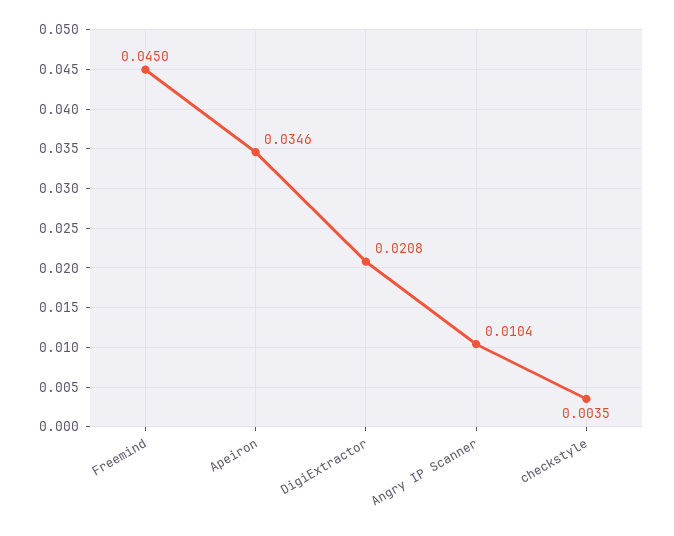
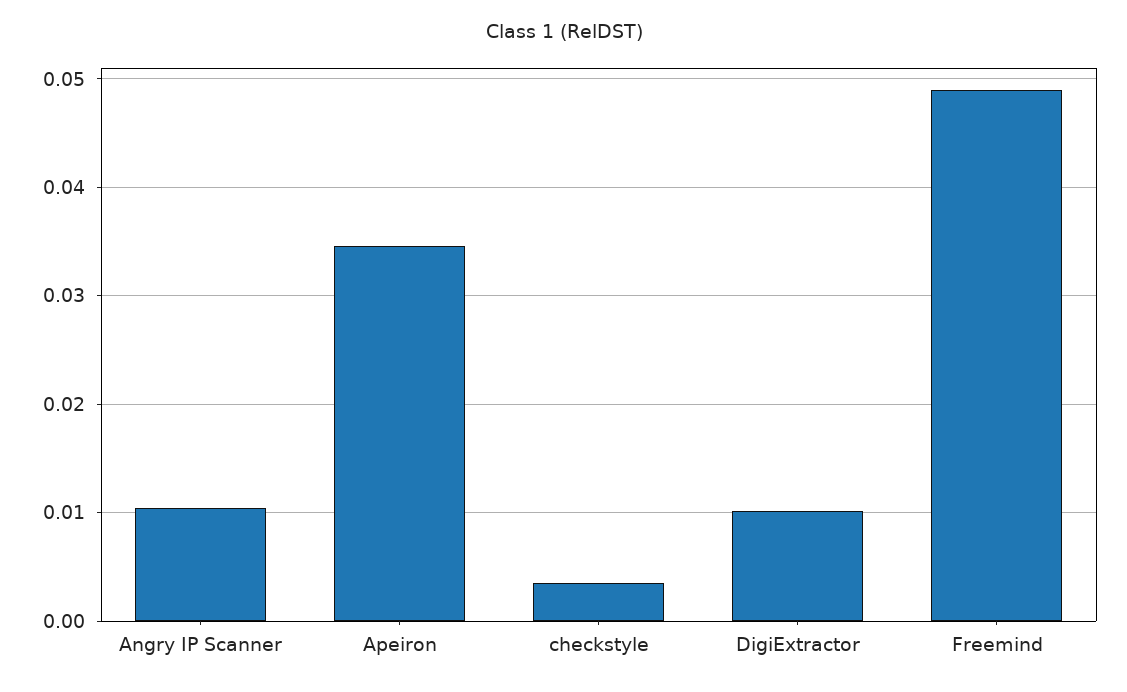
Freemind: 0.045 -> 0.049
DigiExtractor: 0.0208 -> 0.01

